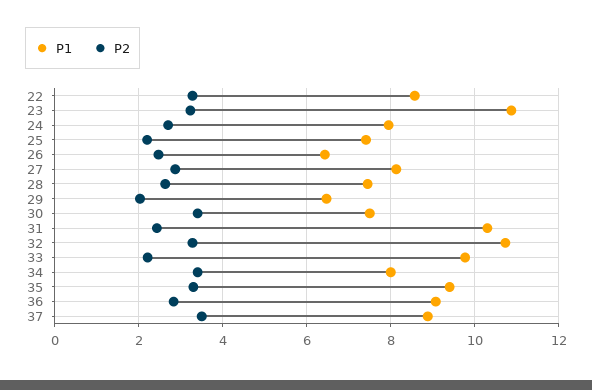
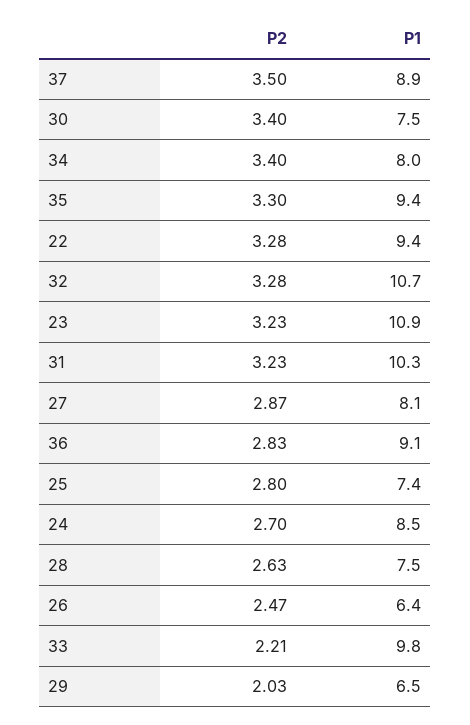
P1, 22: 8.6 -> 9.4
P1, 24: 8 -> 8.5
P2, 25: 2.2 -> 2.8
P2, 31: 2.4 -> 3.23

